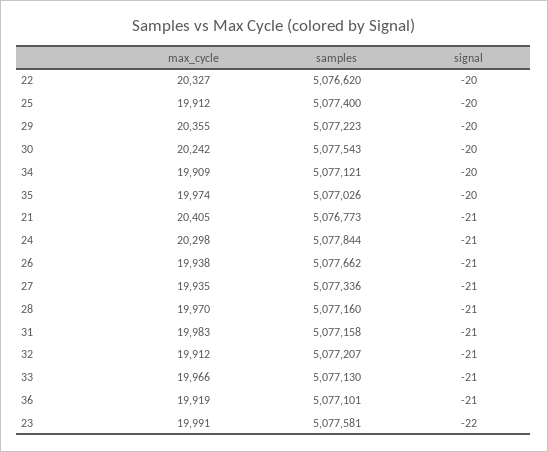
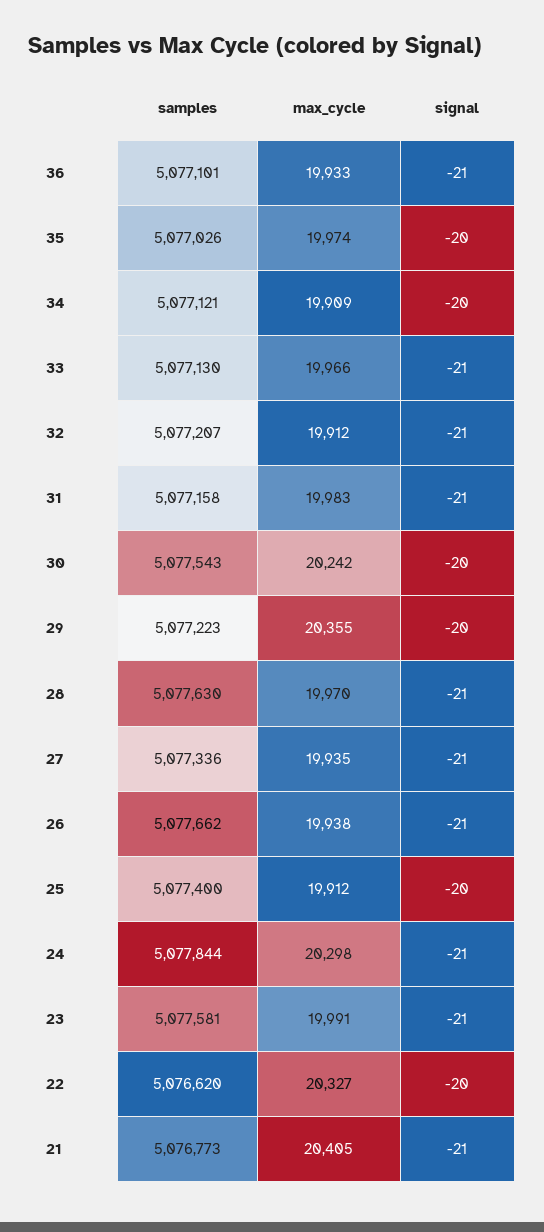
samples, 28: 5077160 -> 5077630
max_cycle, 36: 19919 -> 19933
signal, 23: -22 -> -21

